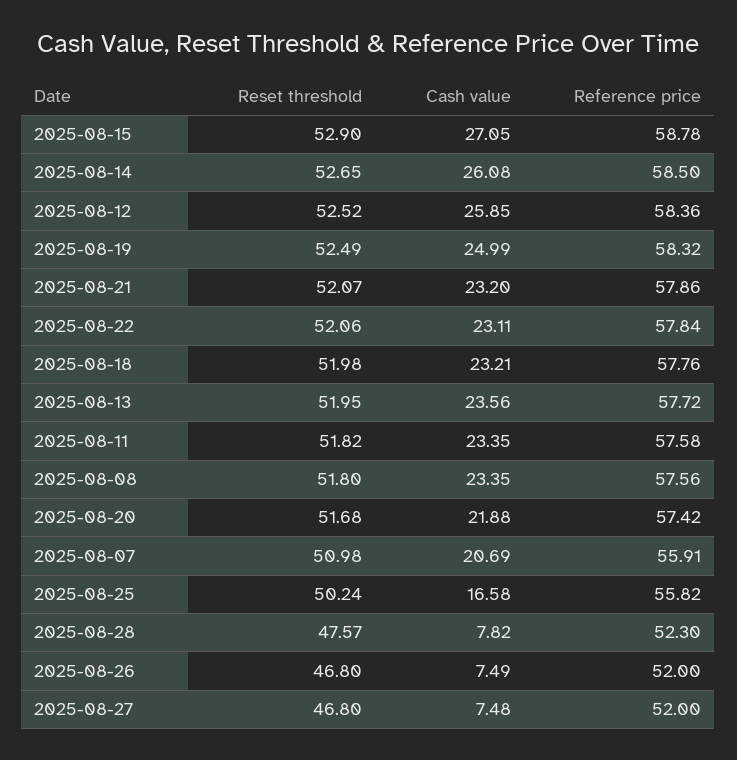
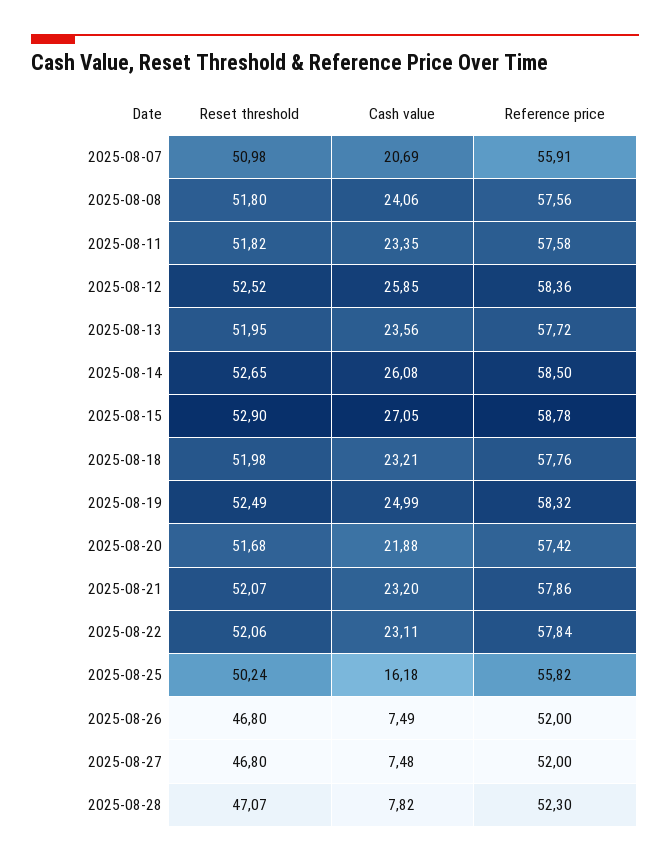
Cash value, 2025-08-08: 23.35 -> 24.06
Cash value, 2025-08-25: 16.58 -> 16.18
Reset threshold, 2025-08-28: 47.57 -> 47.07

